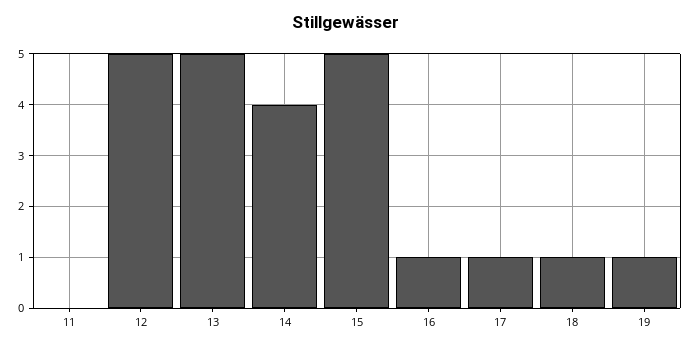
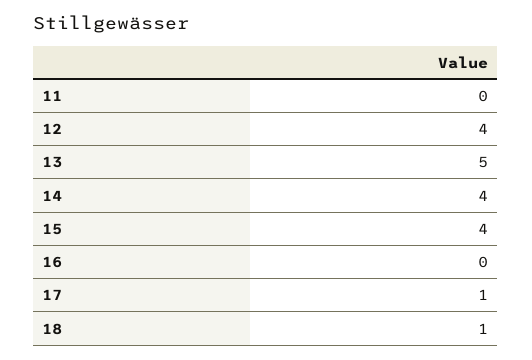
12: 5 -> 4
15: 5 -> 4
16: 1 -> 0
19: 1 -> none

